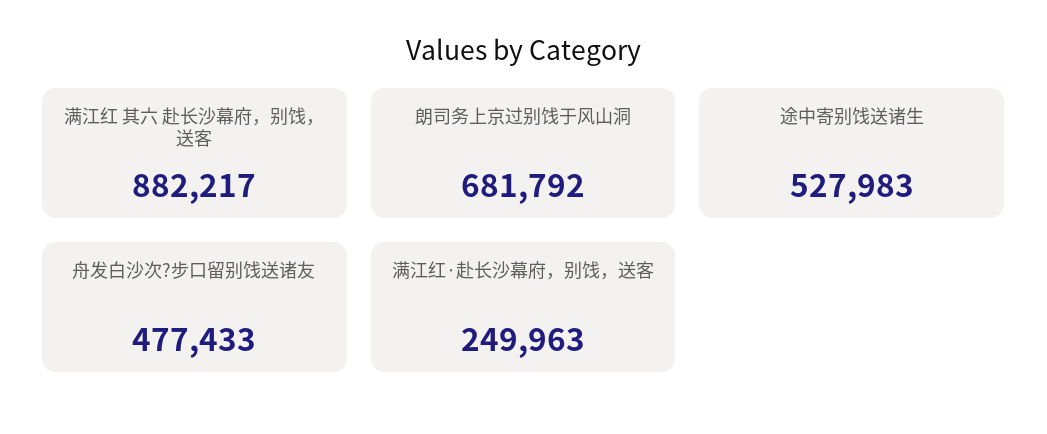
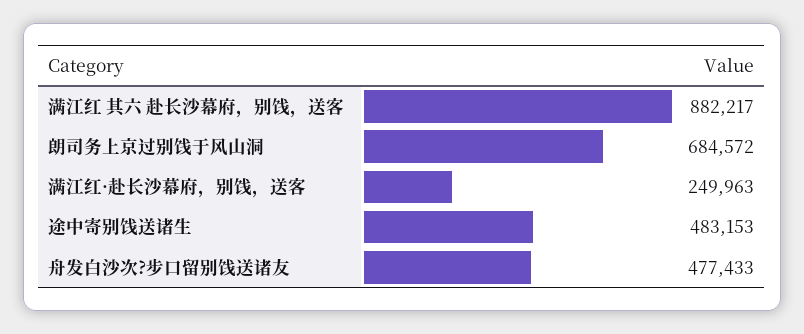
朗司务上京过别饯于风山洞: 681792 -> 684572
途中寄别饯送诸生: 527983 -> 483153

